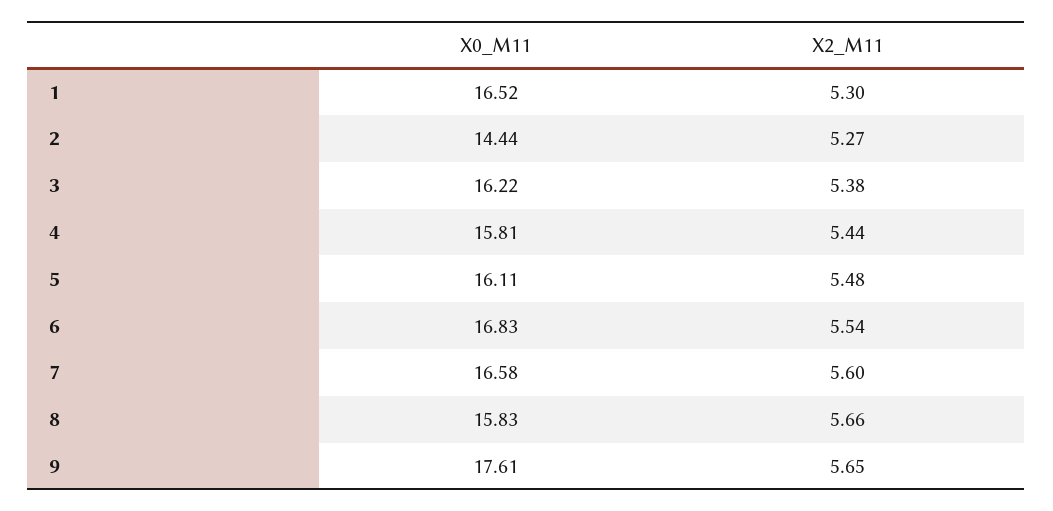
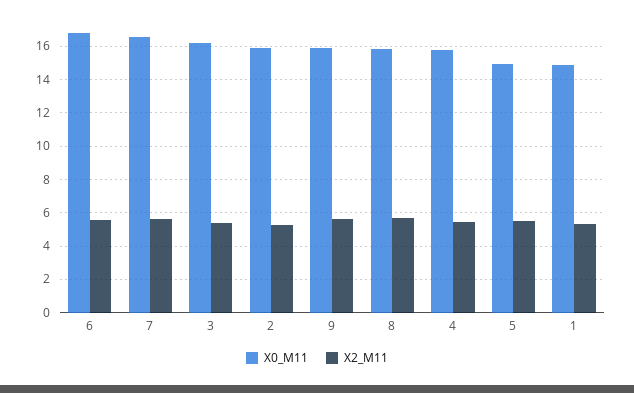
X0_M11, 1: 16.52 -> 15
X0_M11, 2: 14.44 -> 16
X0_M11, 5: 16.11 -> 15
X0_M11, 9: 17.61 -> 16

